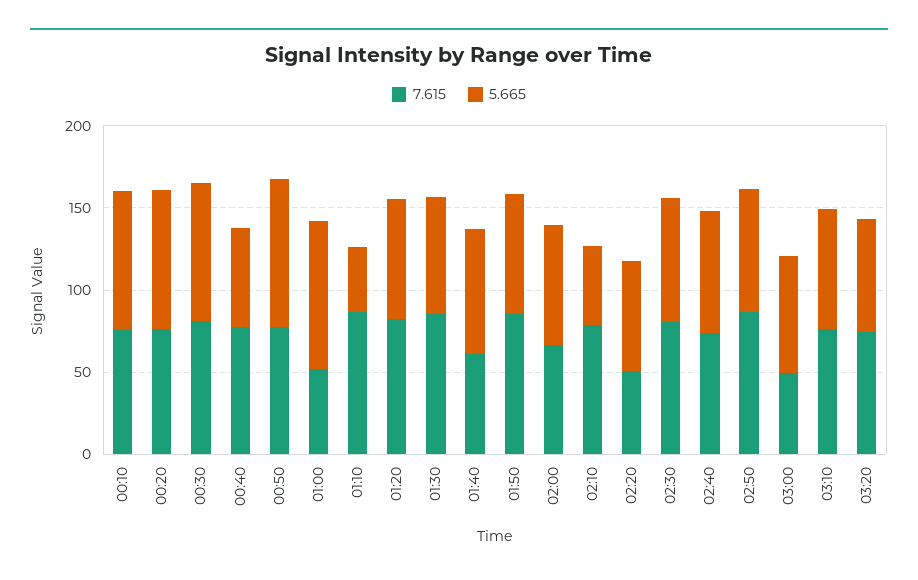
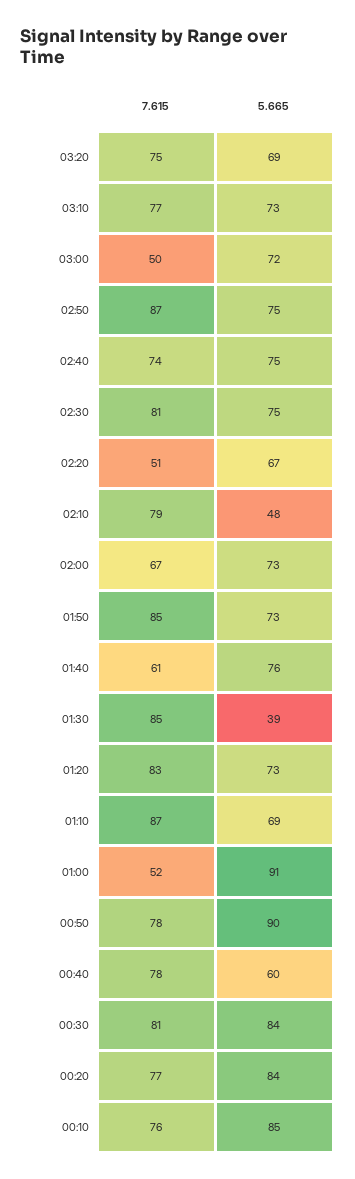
5.665, 01:10: 40 -> 69
5.665, 01:30: 70 -> 39

